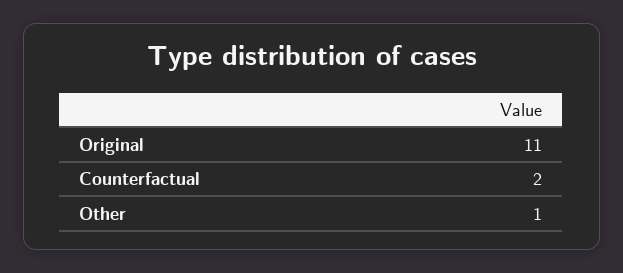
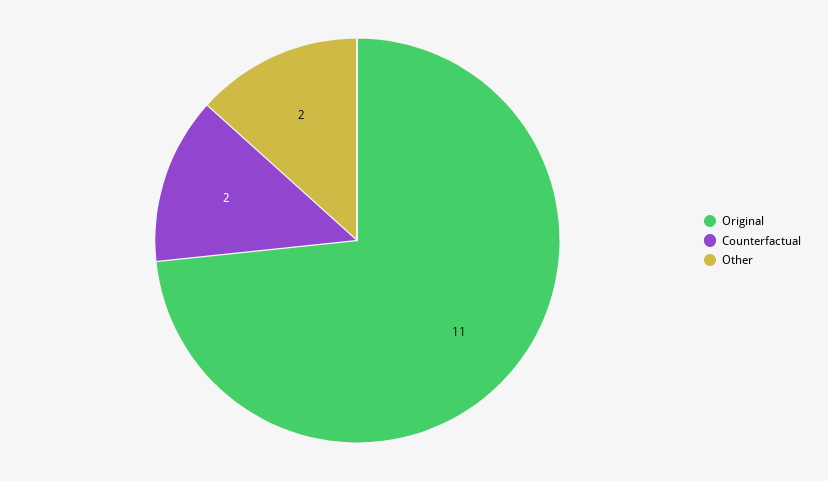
Other: 1 -> 2

